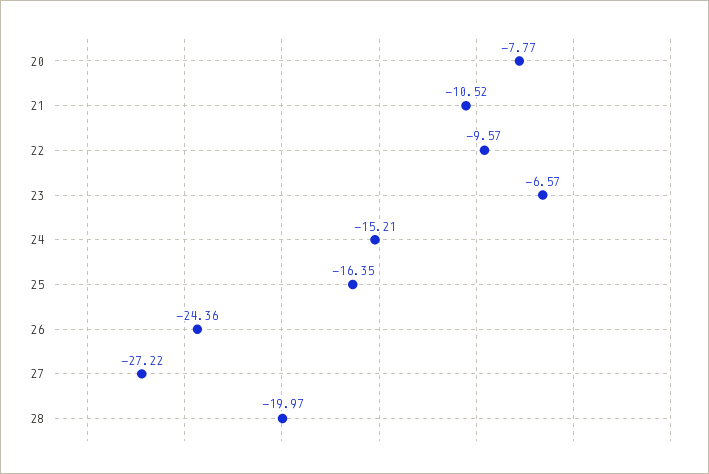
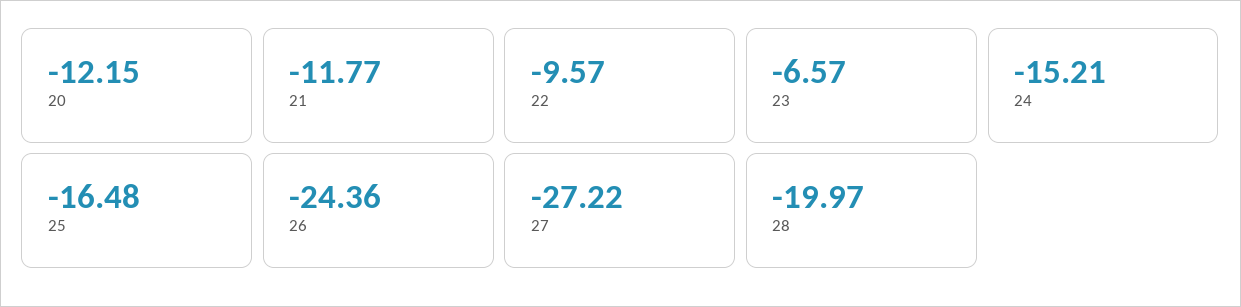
20: -7.77 -> -12.15
21: -10.52 -> -11.77
25: -16.35 -> -16.48

